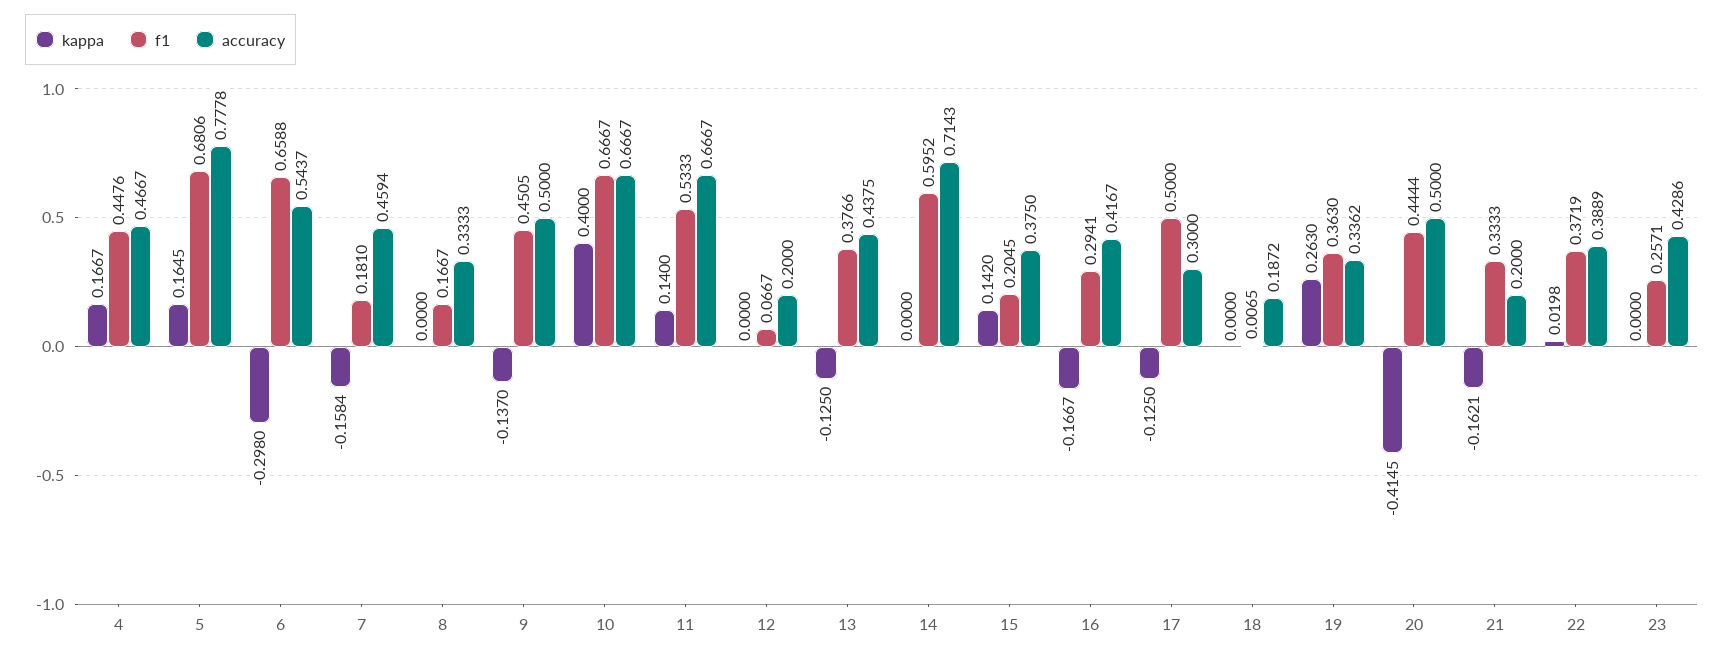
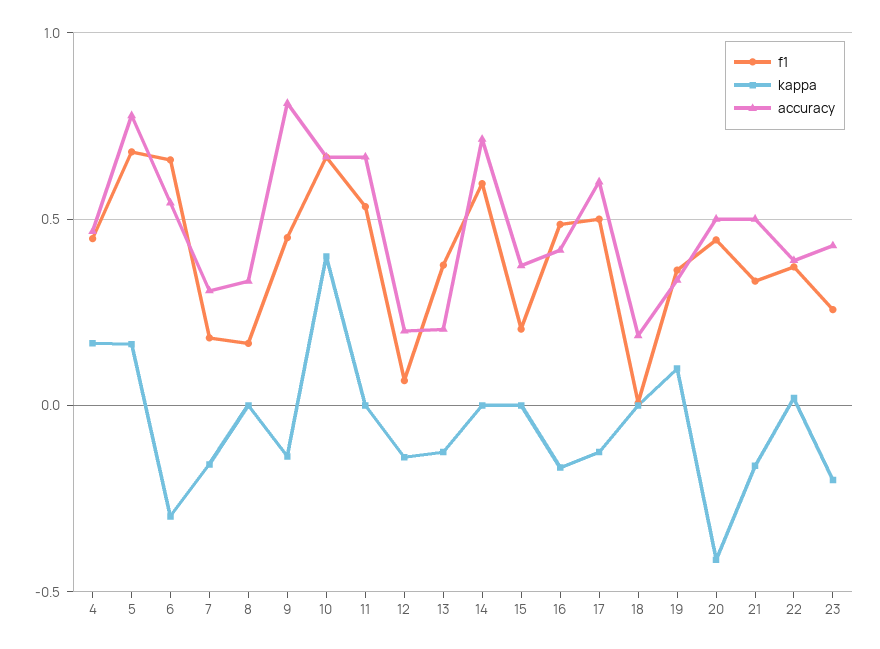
accuracy, 7: 0.4594 -> 0.3
accuracy, 9: 0.5 -> 0.8
kappa, 11: 0.14 -> 0
kappa, 12: 0 -> -0.15
accuracy, 13: 0.4375 -> 0.2
kappa, 15: 0.142 -> 0
f1, 16: 0.2941 -> 0.5
accuracy, 17: 0.3 -> 0.6
kappa, 19: 0.263 -> 0.1
accuracy, 21: 0.2 -> 0.5
kappa, 23: 0 -> -0.2

